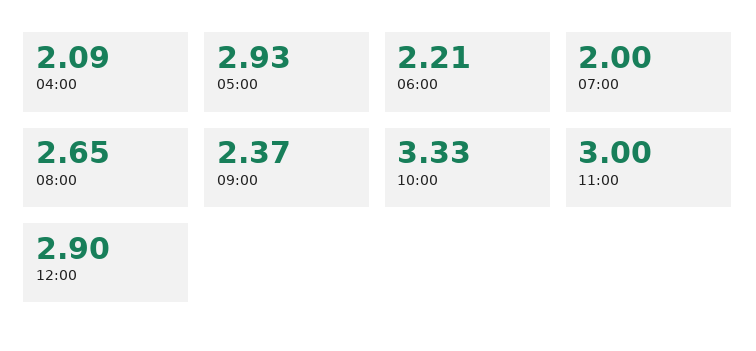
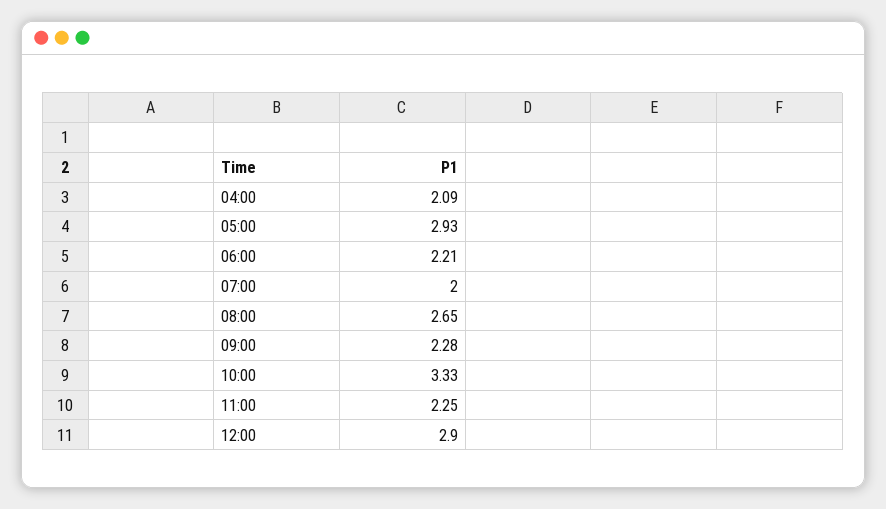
09:00: 2.37 -> 2.28
11:00: 3 -> 2.25

